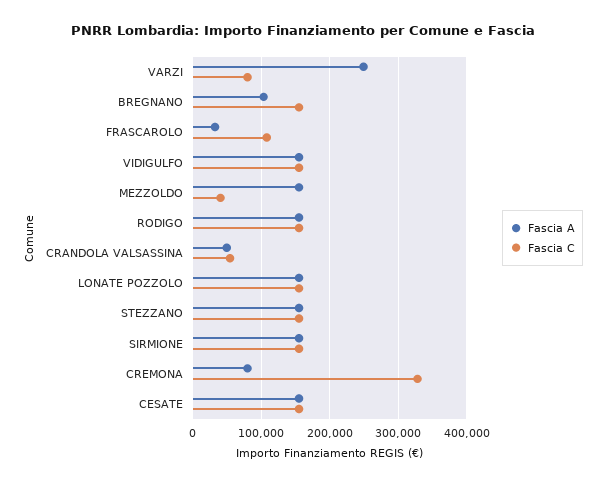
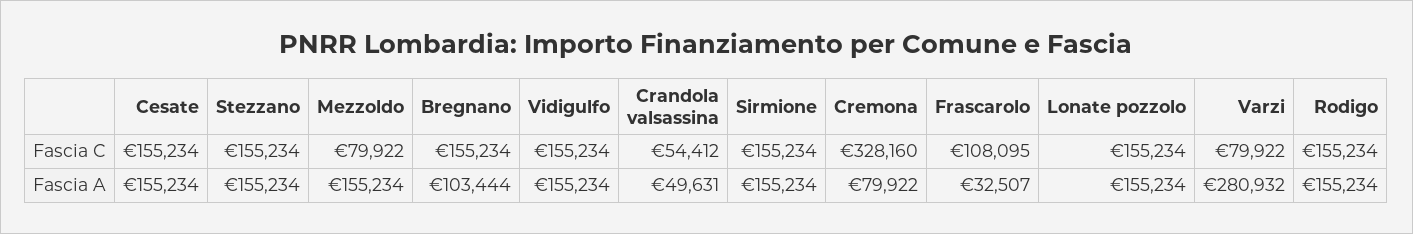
Fascia A, VARZI: 250000 -> 280932
Fascia C, MEZZOLDO: 40000 -> 79922

